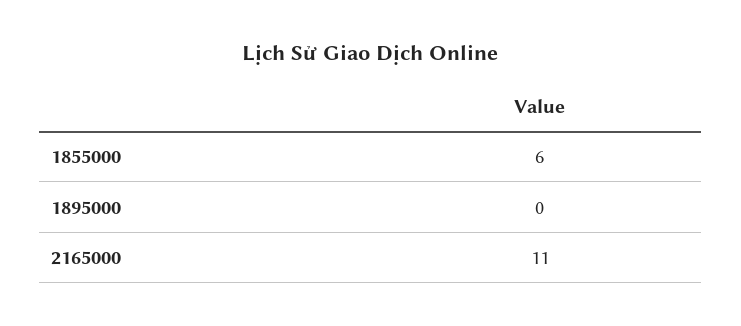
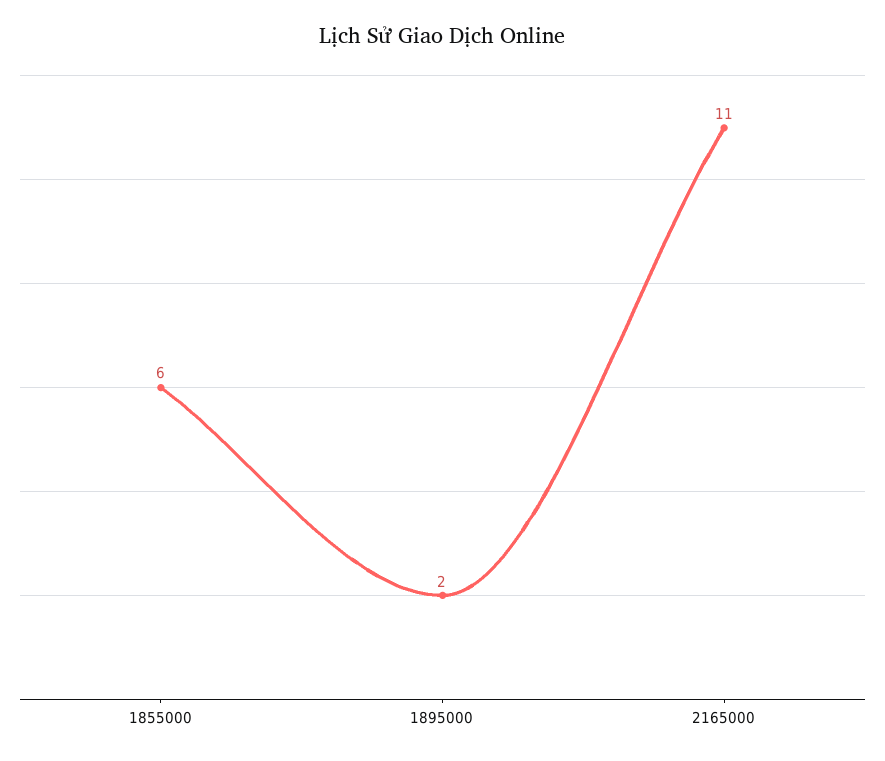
1895000: 0 -> 2

